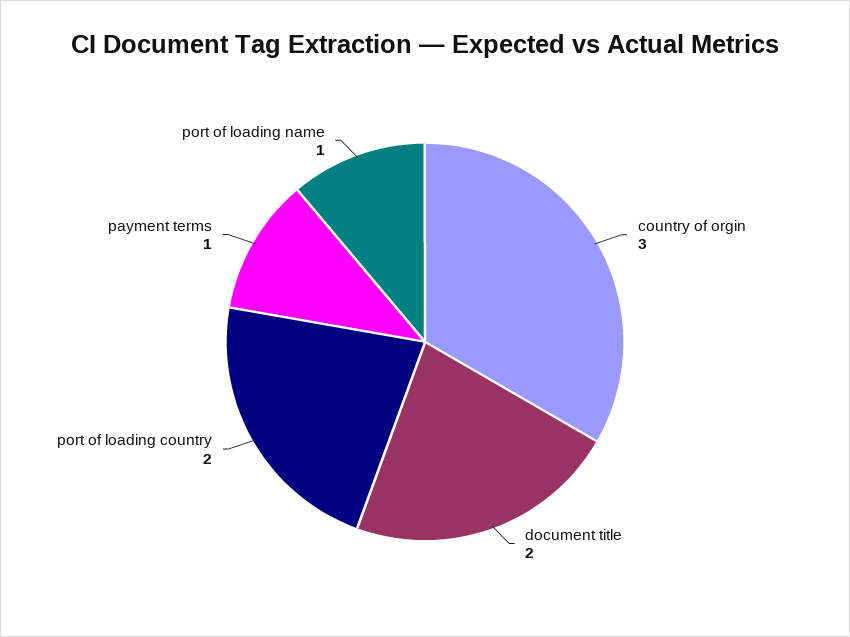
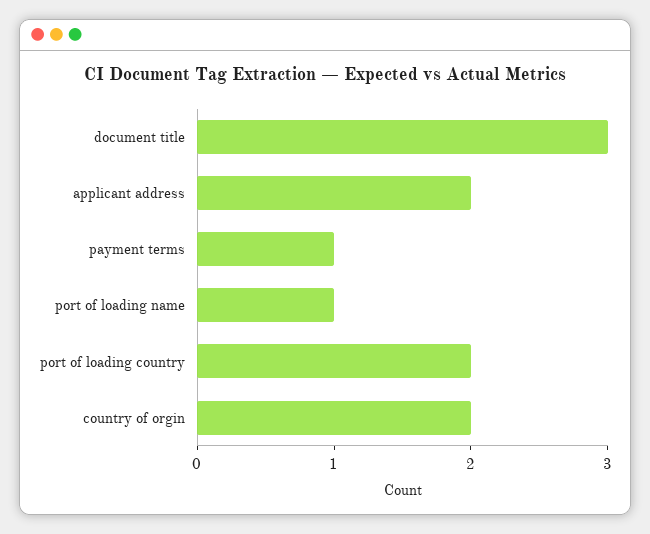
country of orgin: 3 -> 2
document title: 2 -> 3
applicant address: none -> 2

